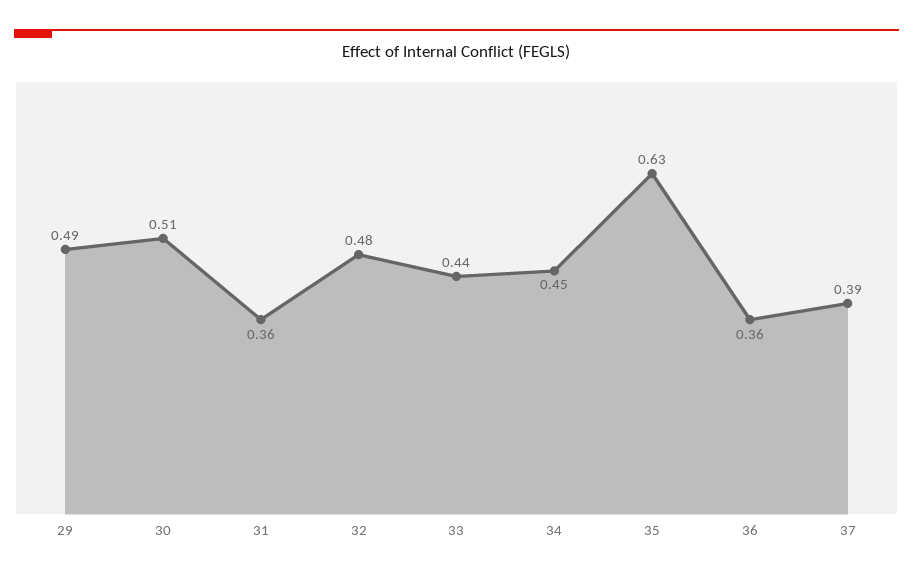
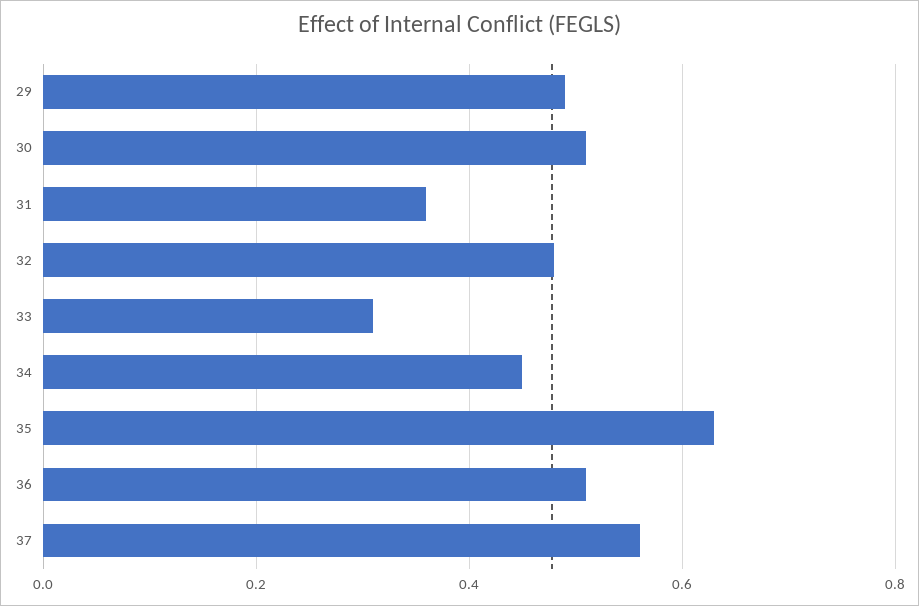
33: 0.44 -> 0.3
36: 0.36 -> 0.5
37: 0.39 -> 0.55

